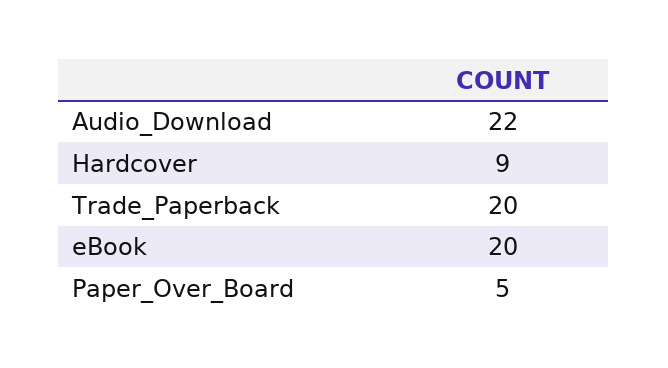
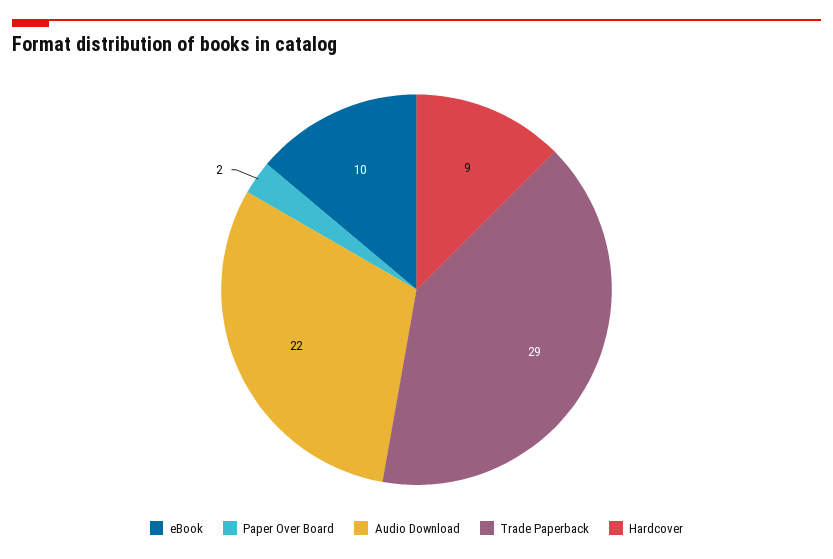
Trade_Paperback: 20 -> 29
eBook: 20 -> 10
Paper_Over_Board: 5 -> 2

